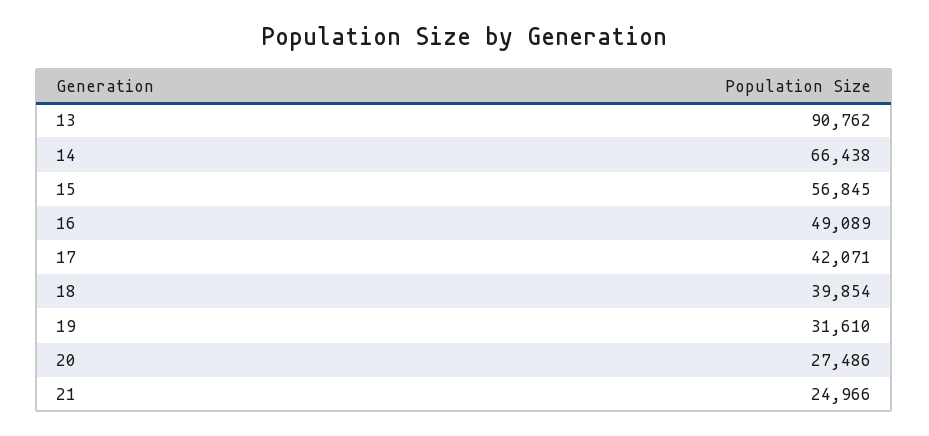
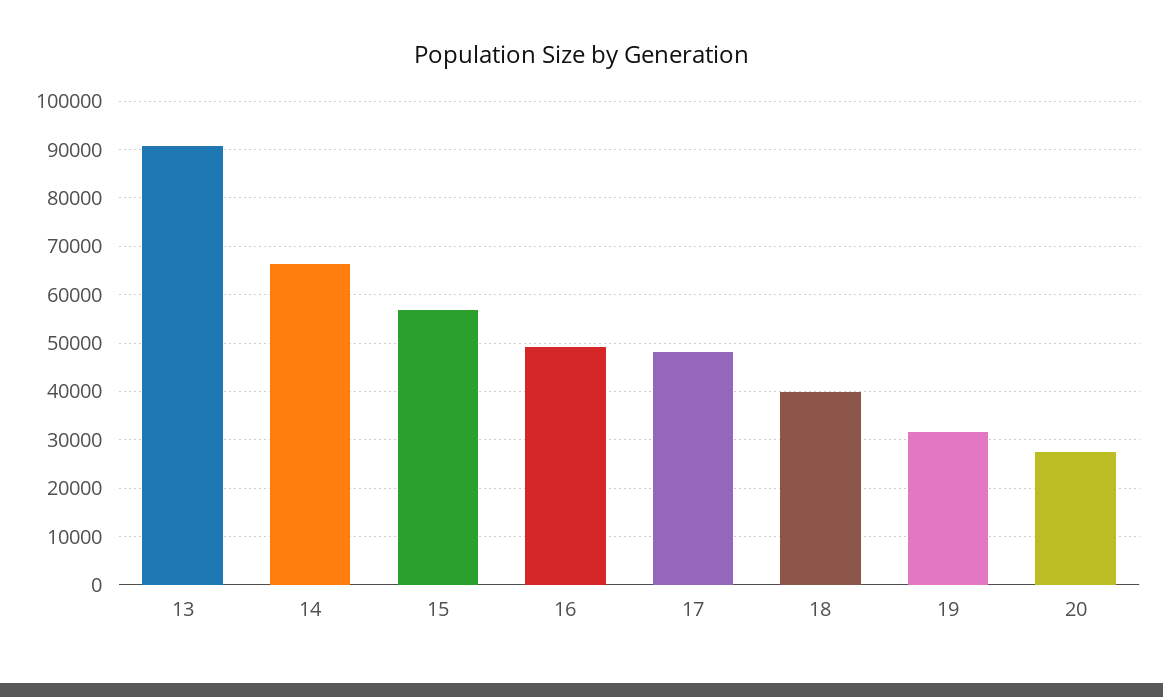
17: 42071 -> 48000
21: 24966 -> none

